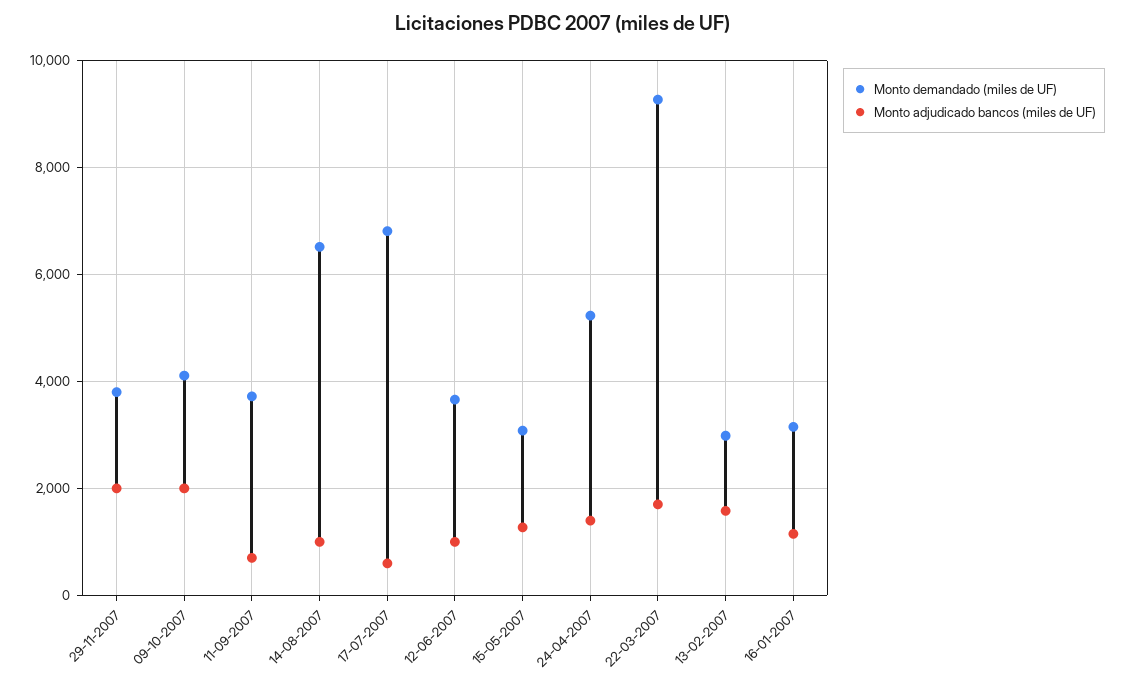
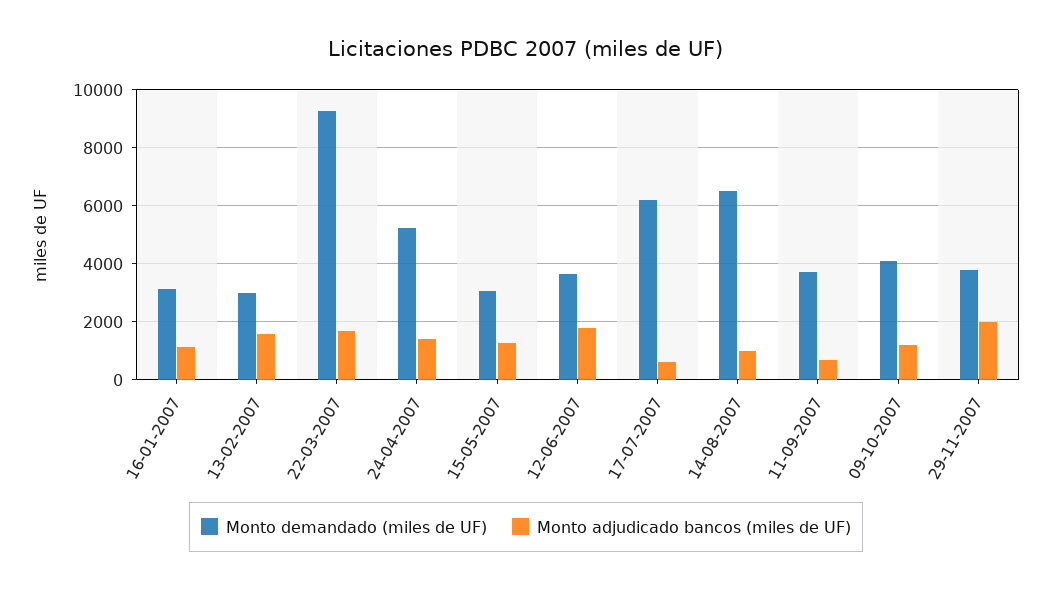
Monto adjudicado bancos (miles de UF), 09-10-2007: 2000 -> 1250
Monto demandado (miles de UF), 17-07-2007: 6800 -> 6250
Monto adjudicado bancos (miles de UF), 12-06-2007: 1000 -> 1750

